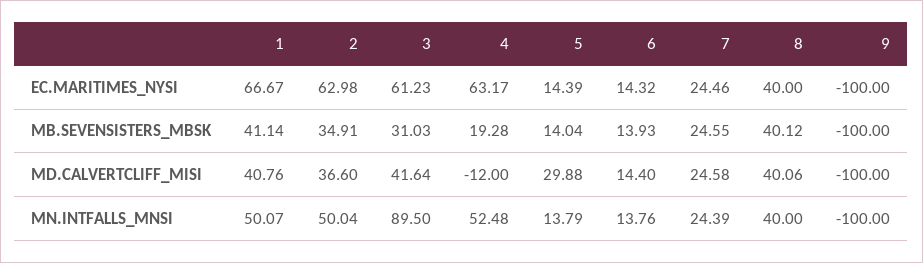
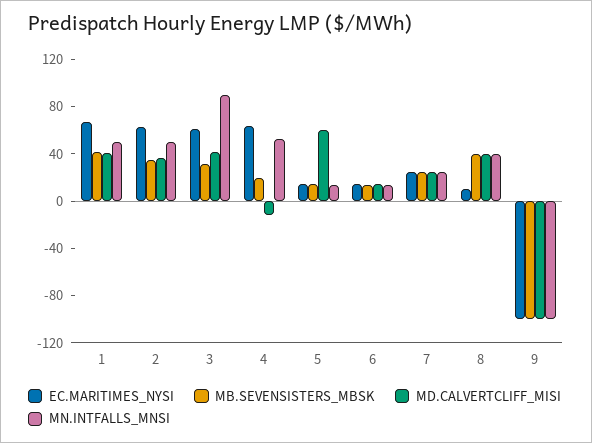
EC.MARITIMES_NYSI, 8: 40 -> 10
MD.CALVERTCLIFF_MISI, 5: 29.88 -> 60

